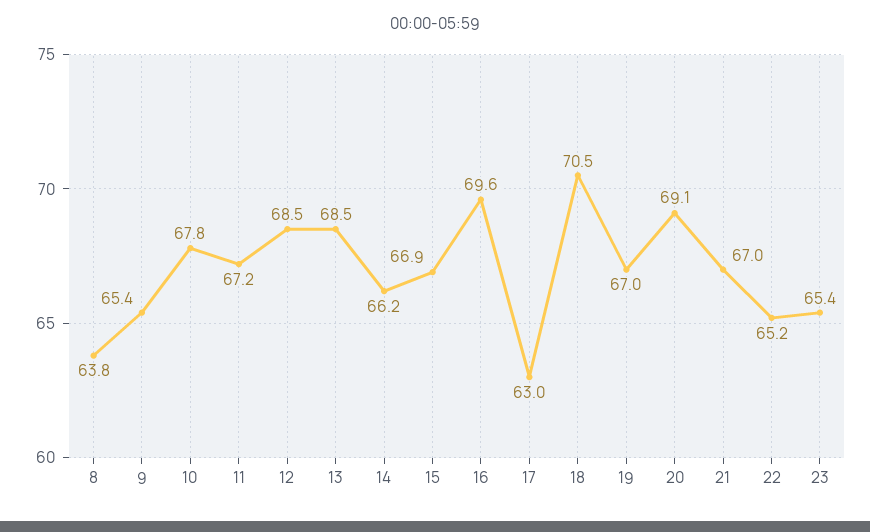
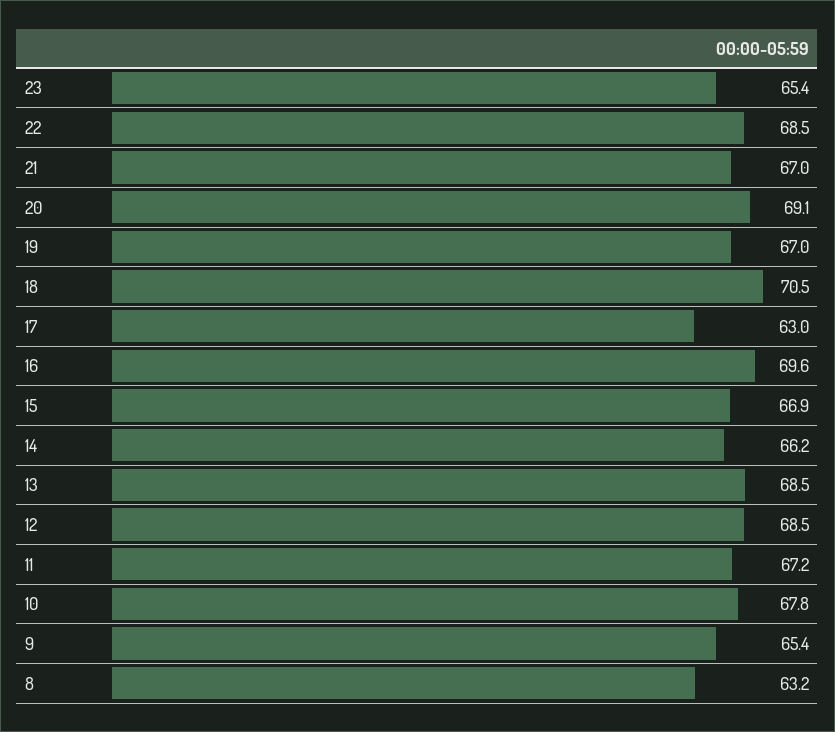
8: 63.8 -> 63.2
22: 65.2 -> 68.5

